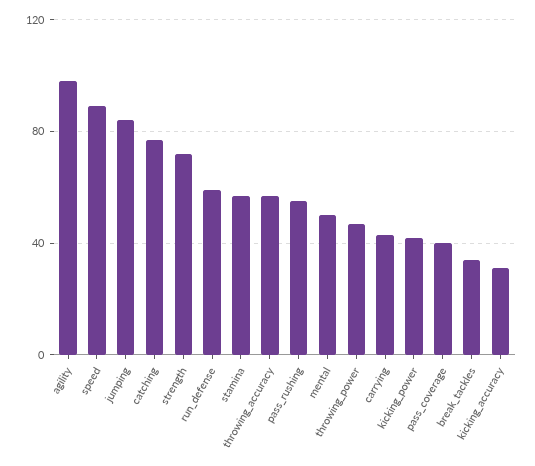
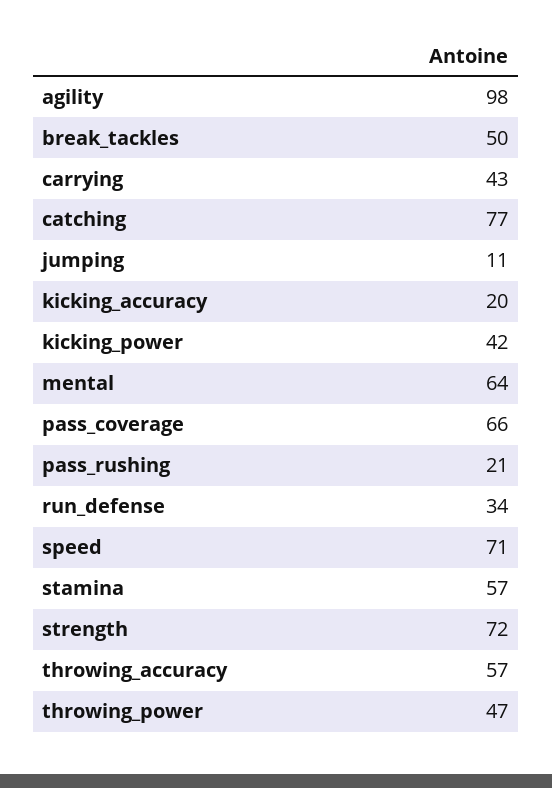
speed: 90 -> 71
jumping: 85 -> 11
run_defense: 60 -> 34
pass_rushing: 55 -> 21
mental: 50 -> 64
pass_coverage: 40 -> 66
break_tackles: 35 -> 50
kicking_accuracy: 30 -> 20

